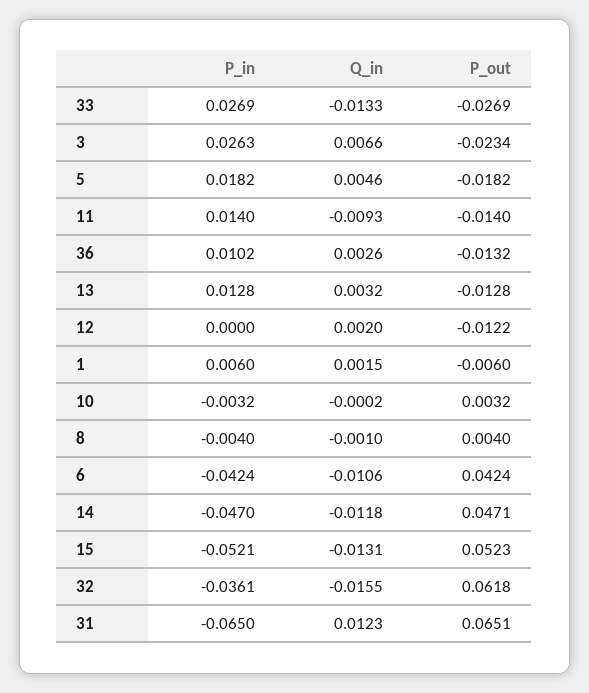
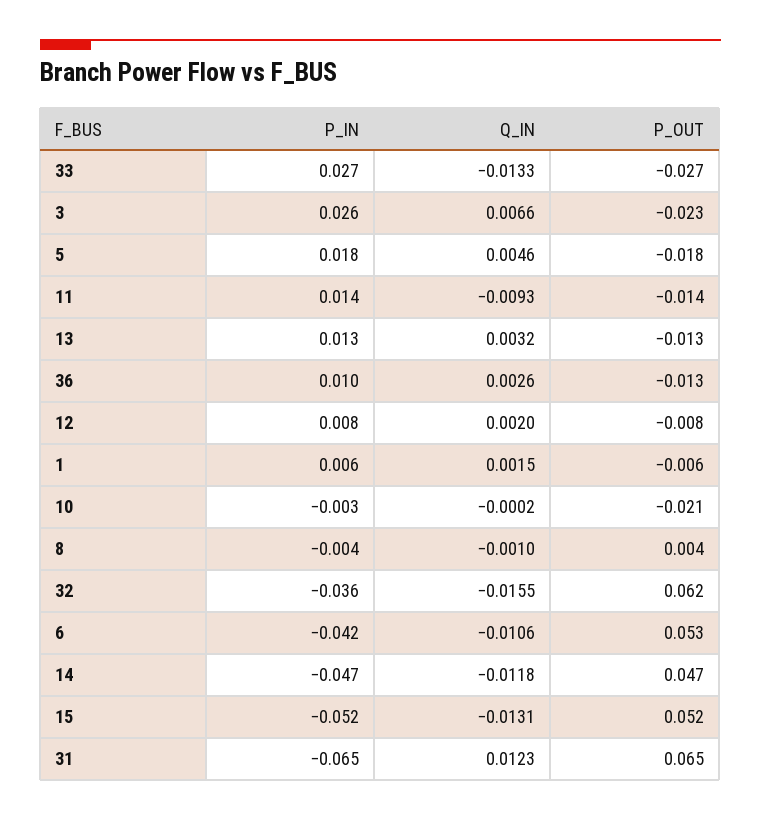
P_in, 12: 0 -> 0.008
P_out, 12: -0.0122 -> -0.008
P_out, 10: 0.0032 -> -0.021
P_out, 6: 0.0424 -> 0.053

